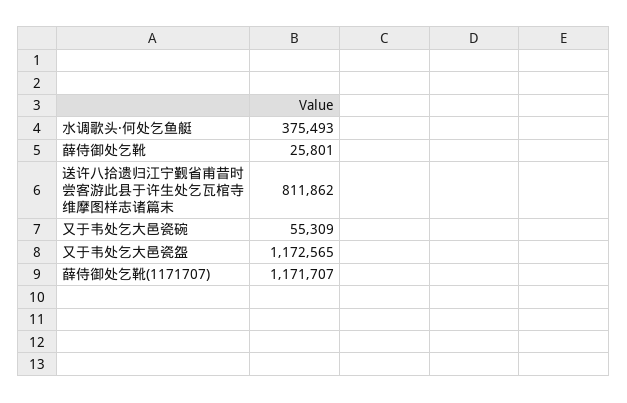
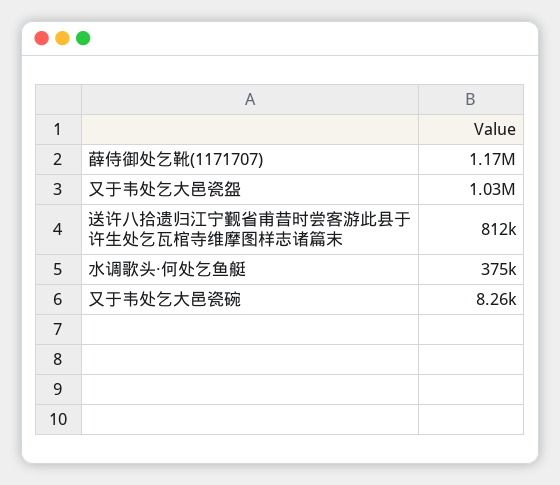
薛侍御处乞靴: 25801 -> none
又于韦处乞大邑瓷碗: 55309 -> 8260
又于韦处乞大邑瓷盌: 1172565 -> 1030000

